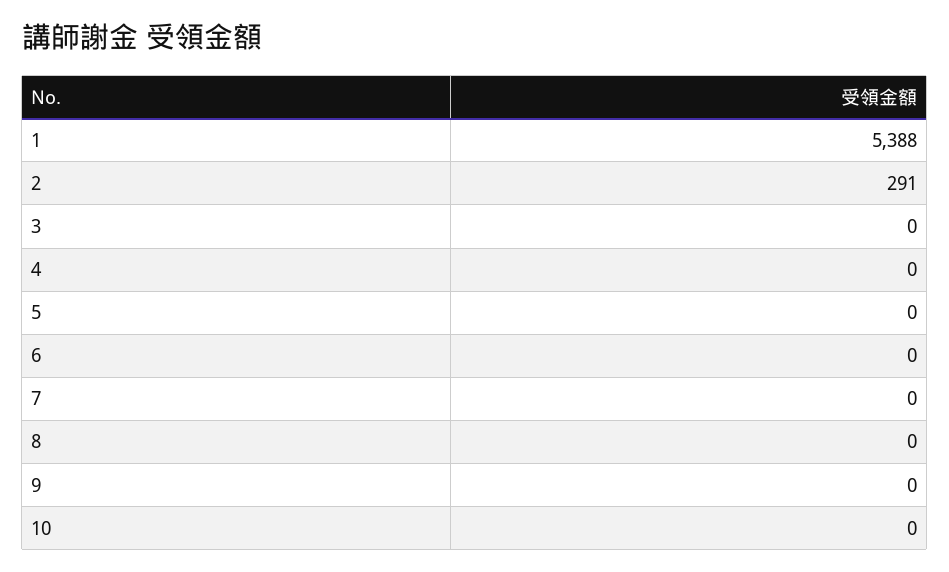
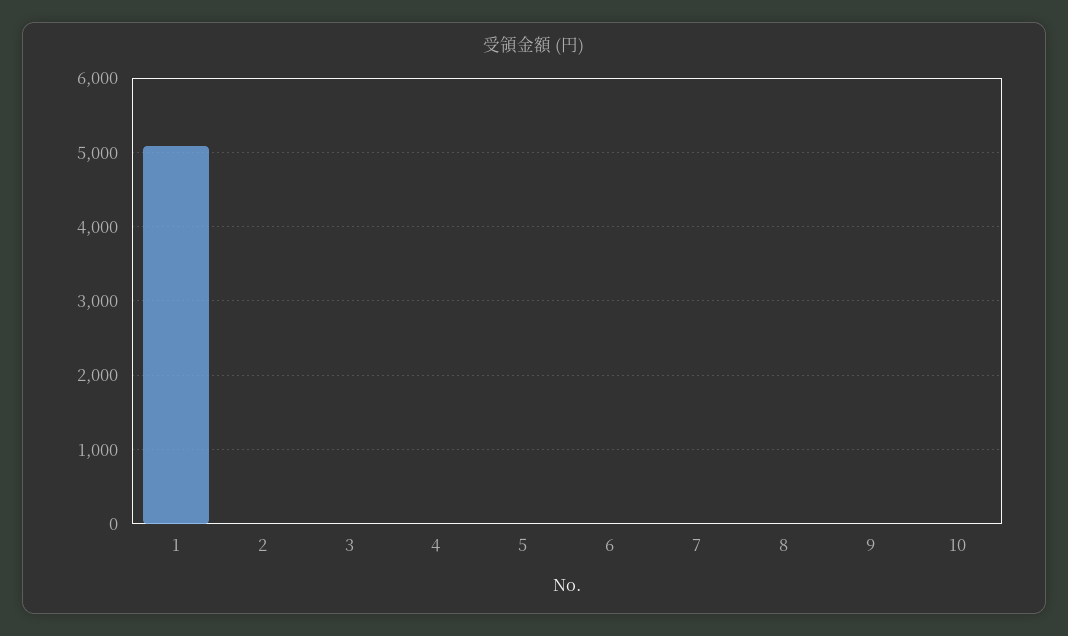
1: 5388 -> 5100
2: 291 -> 0

